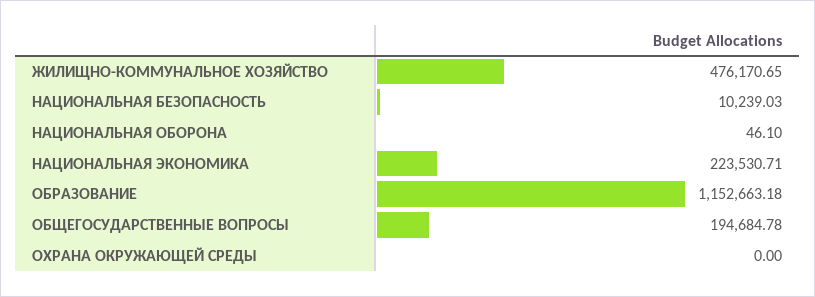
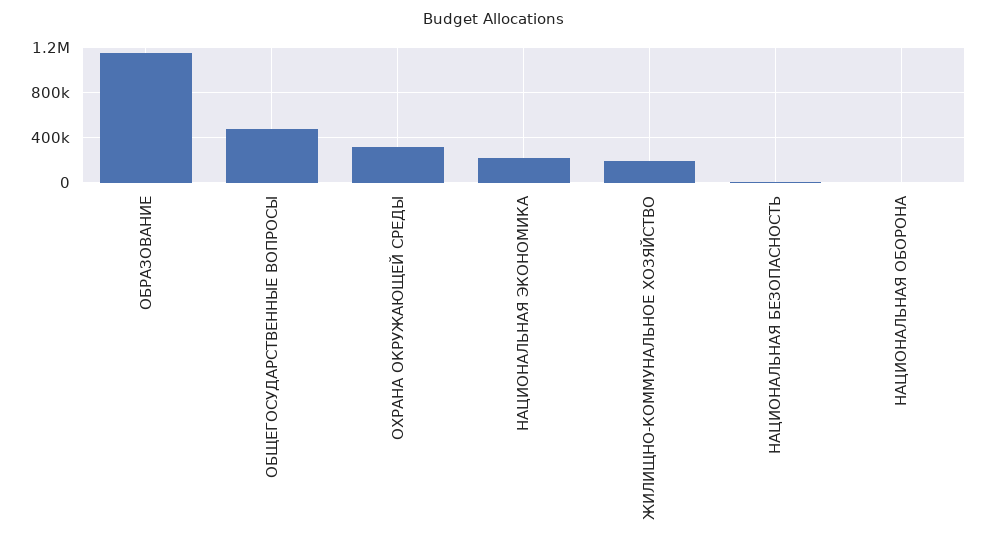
ЖИЛИЩНО-КОММУНАЛЬНОЕ ХОЗЯЙСТВО: 476170.65 -> 200000
ОБЩЕГОСУДАРСТВЕННЫЕ ВОПРОСЫ: 194684.78 -> 500000
ОХРАНА ОКРУЖАЮЩЕЙ СРЕДЫ: 0 -> 300000

